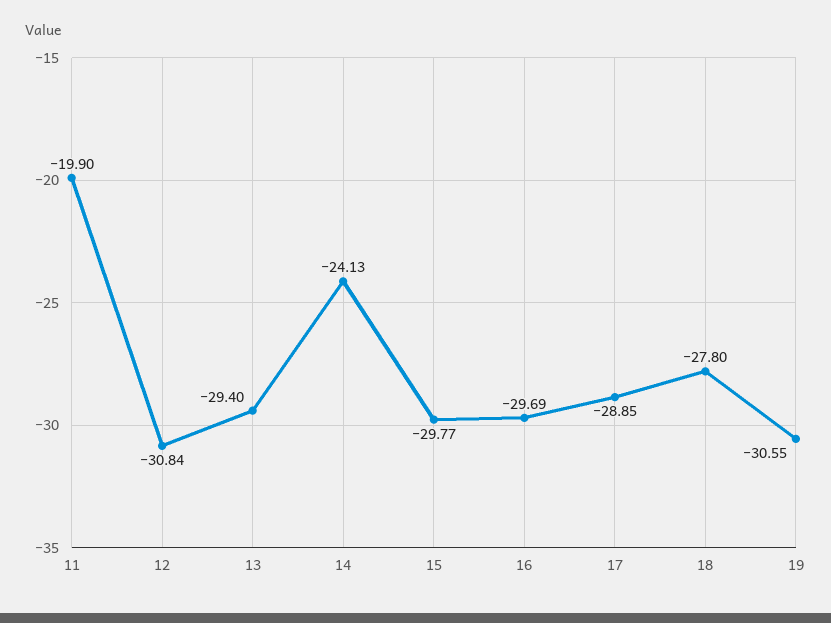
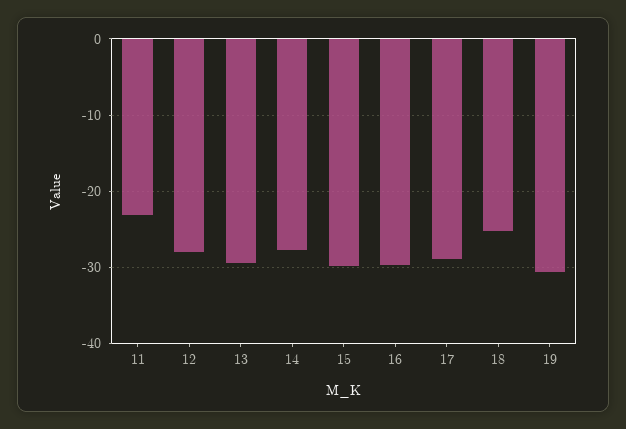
11: -19.9 -> -23
12: -30.84 -> -28
14: -24.13 -> -28
18: -27.8 -> -25

